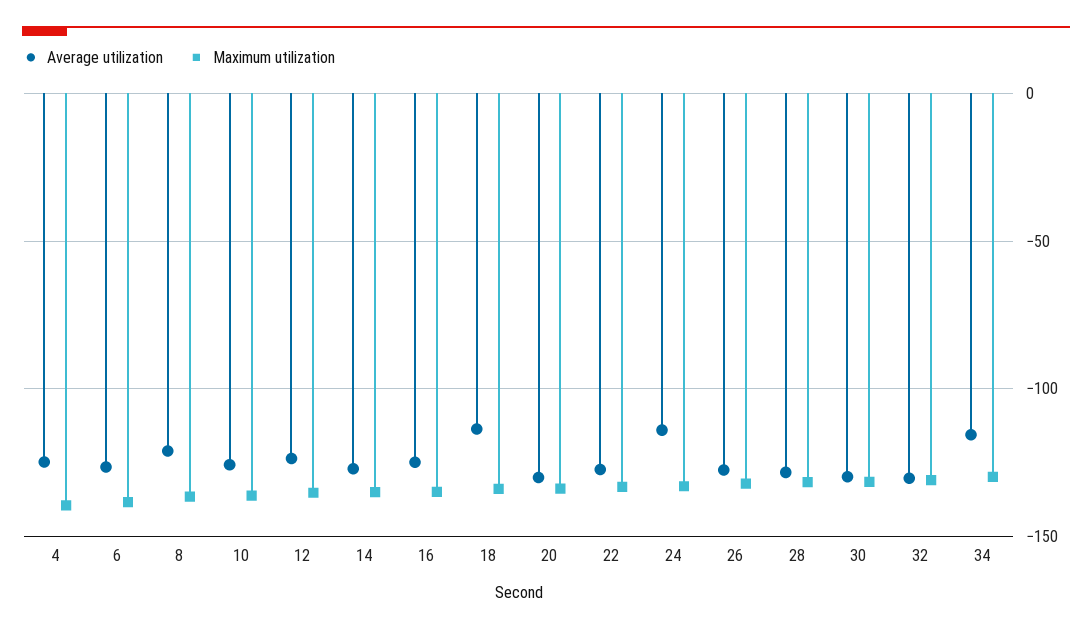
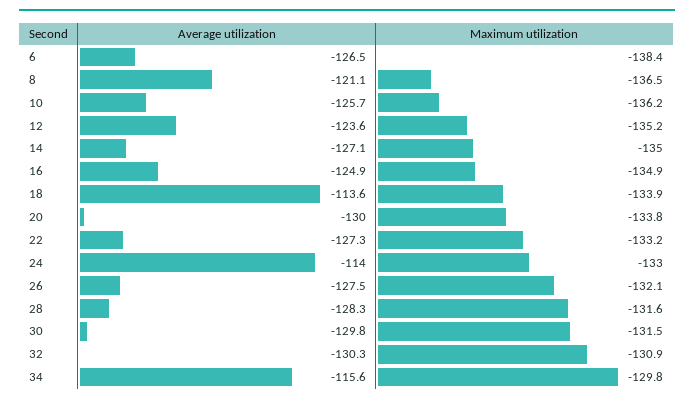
Average utilization, 4: -125 -> none
Maximum utilization, 4: -140 -> none

